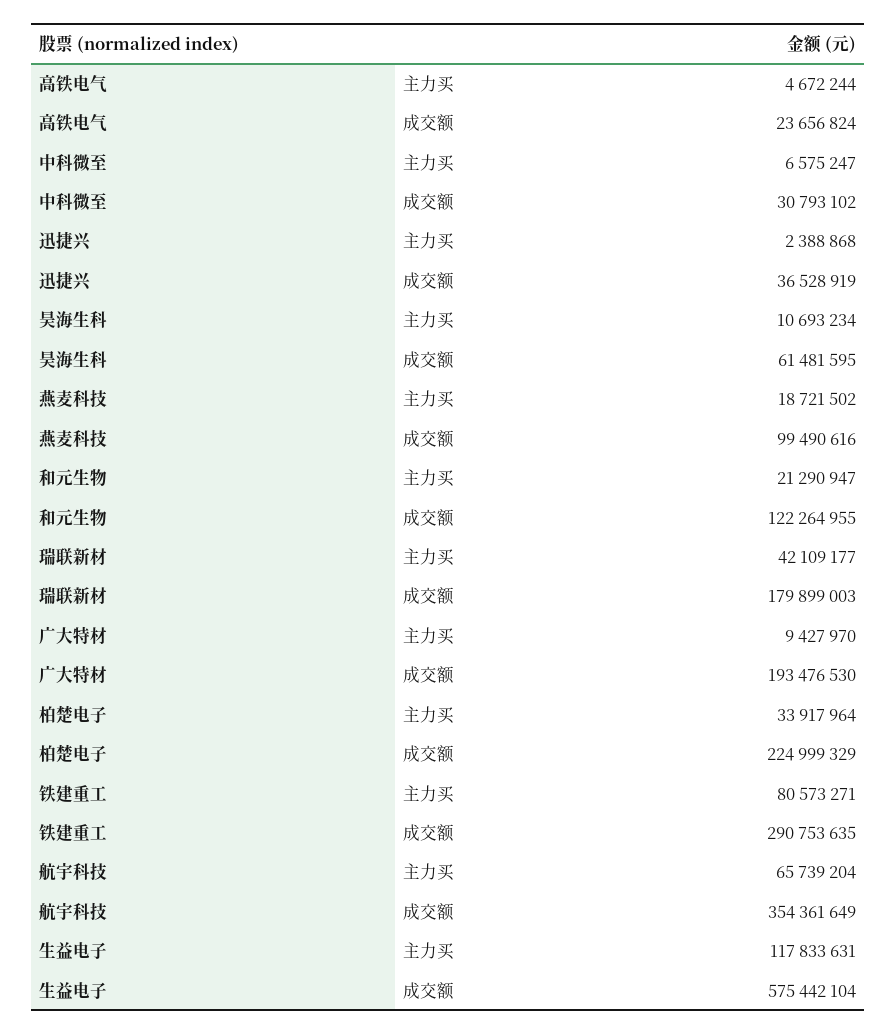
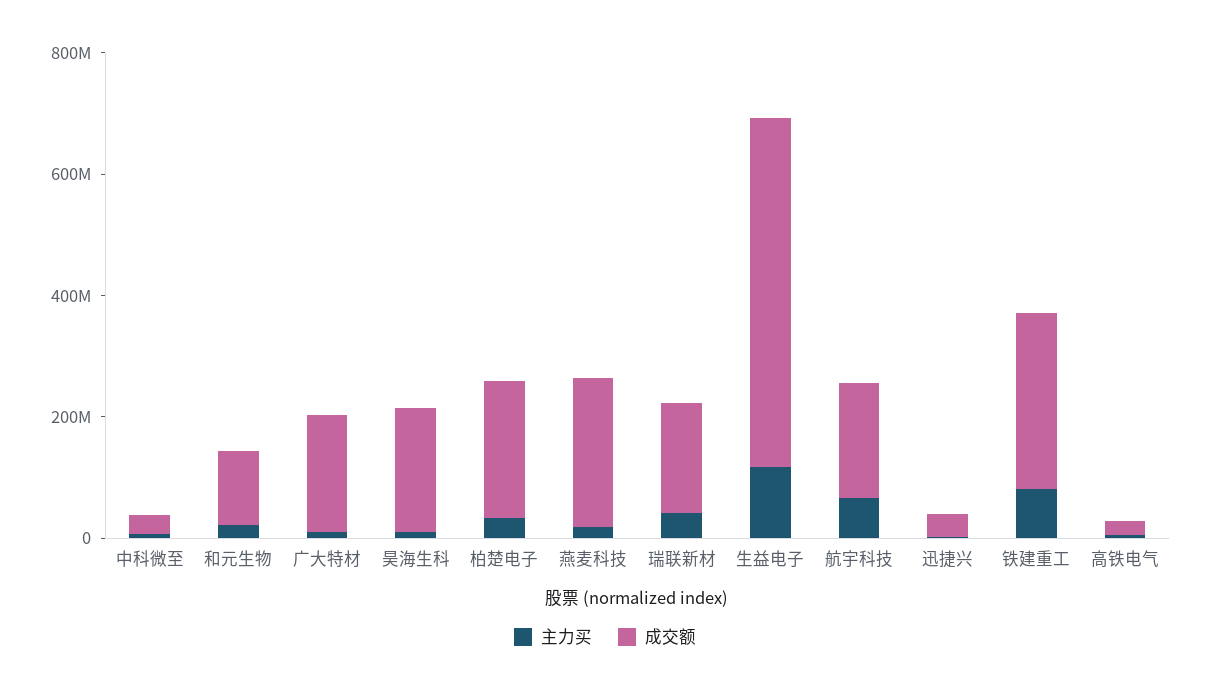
成交额, 昊海生科: 61481595 -> 200000000
成交额, 燕麦科技: 99490616 -> 250000000
成交额, 航宇科技: 354361649 -> 200000000

